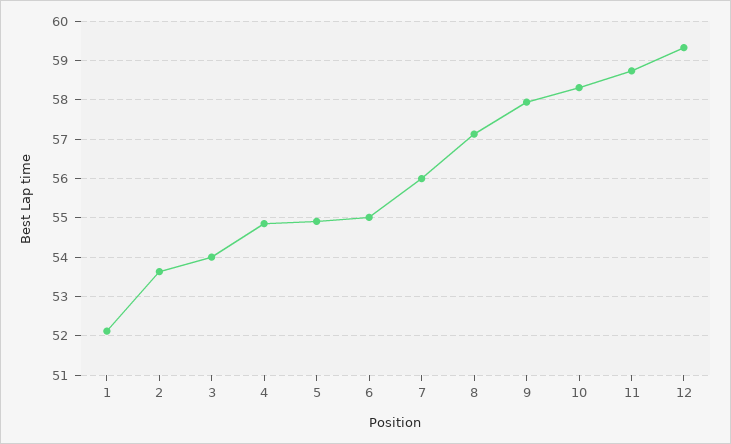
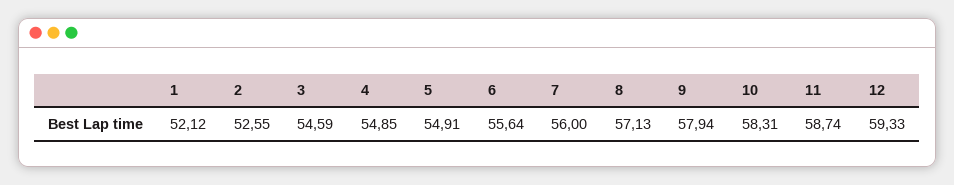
2: 53.6 -> 52.55
3: 54 -> 54.59
6: 55 -> 55.64

